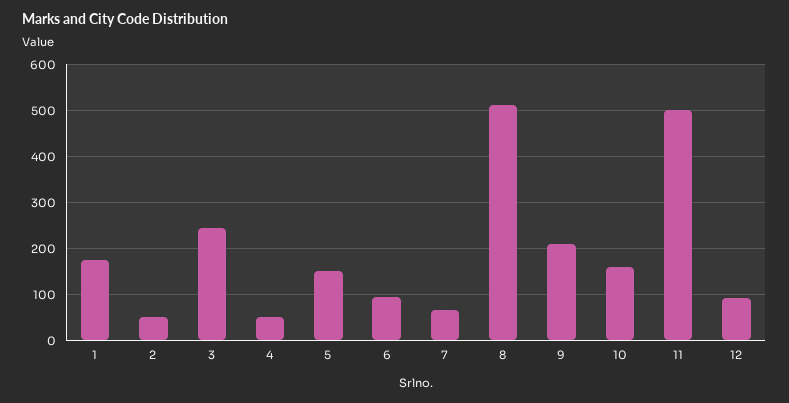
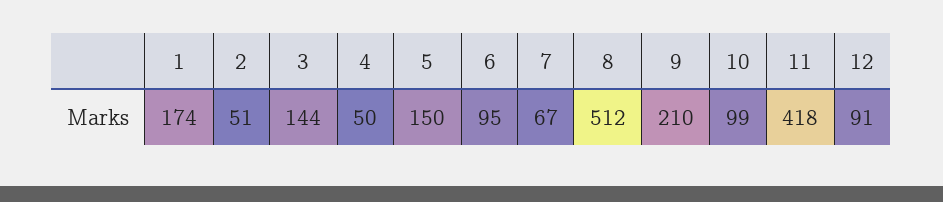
3: 240 -> 144
10: 160 -> 99
11: 500 -> 418

